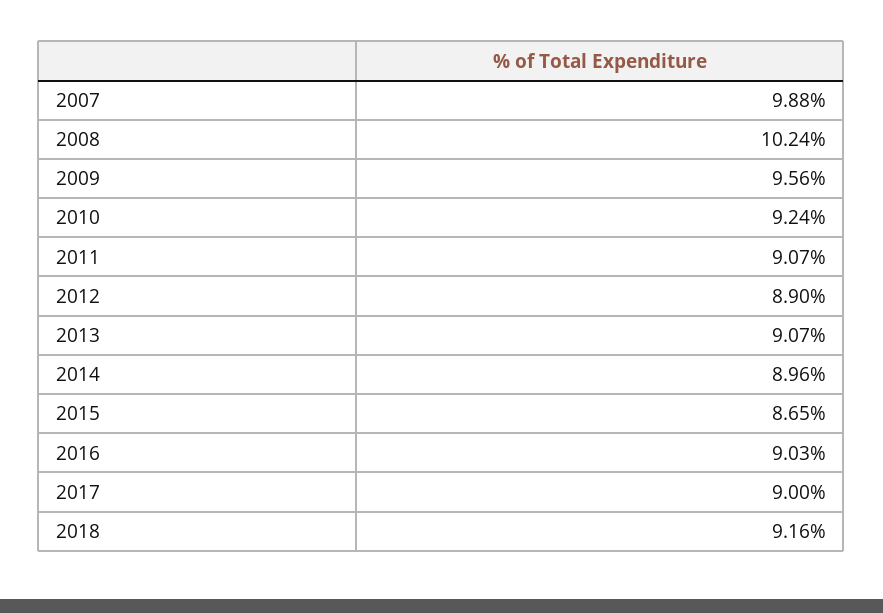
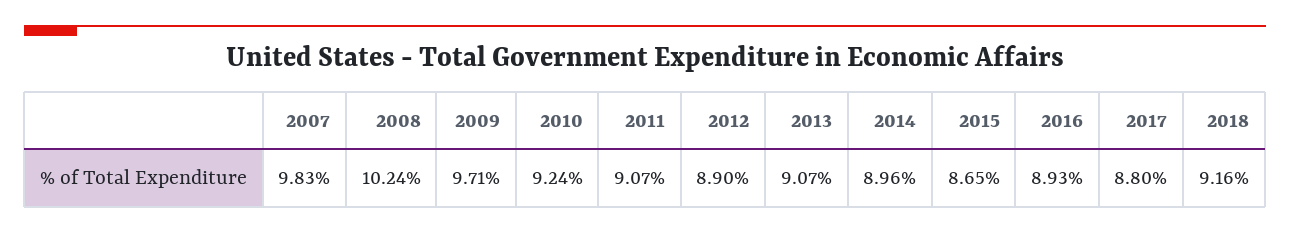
2007: 9.88 -> 9.83
2009: 9.56 -> 9.71
2016: 9.03 -> 8.93
2017: 9 -> 8.8

